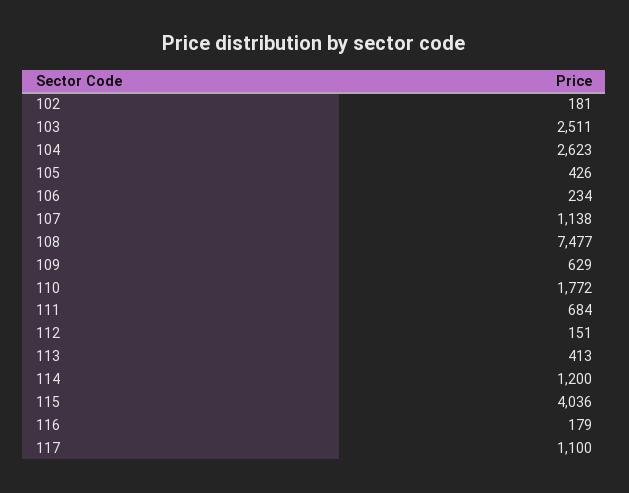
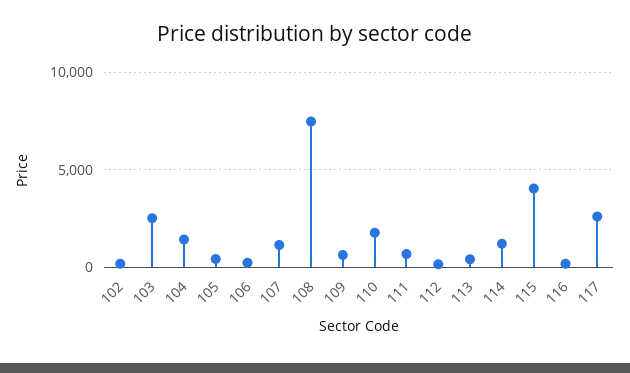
104: 2623 -> 1500
117: 1100 -> 2500

